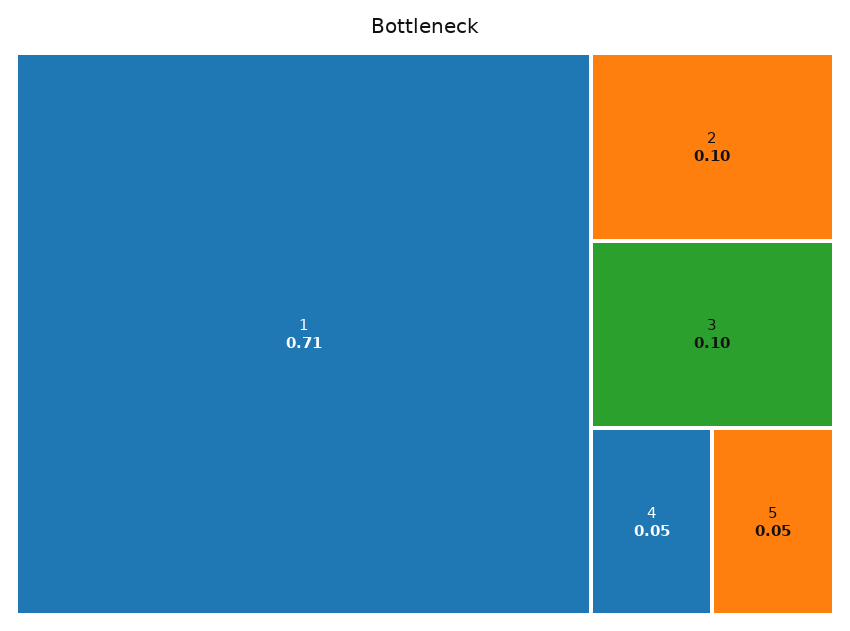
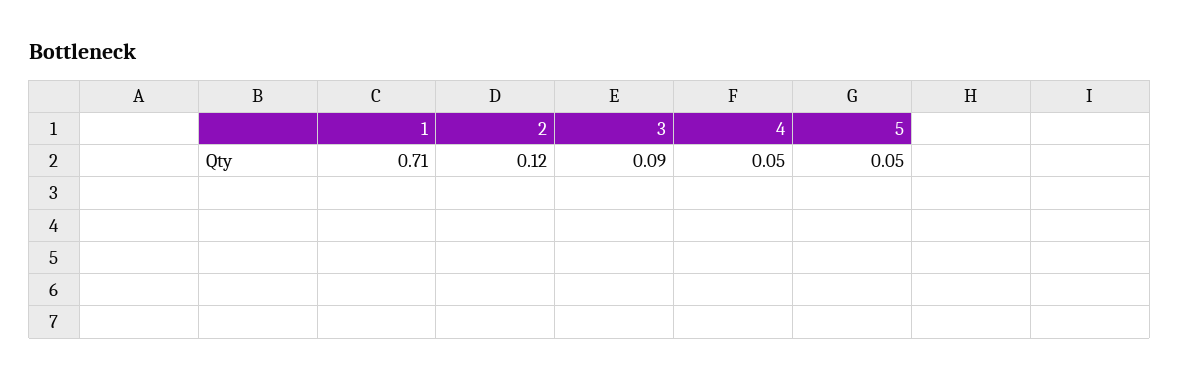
2: 0.1 -> 0.12
3: 0.1 -> 0.09

